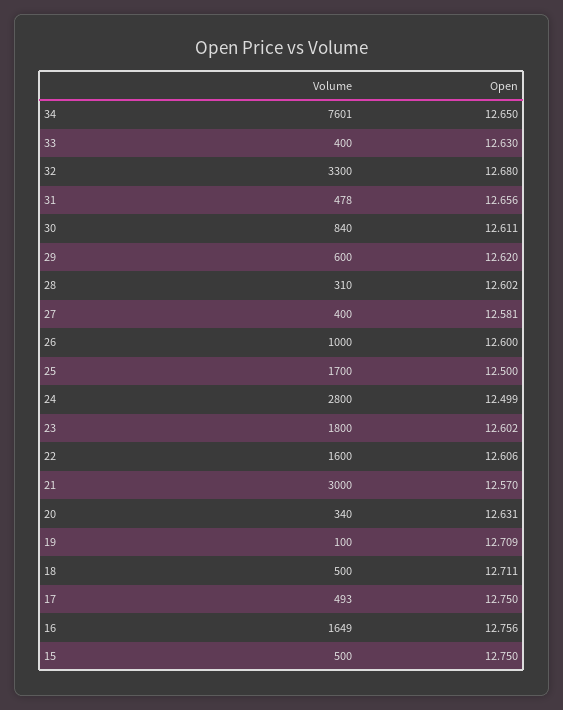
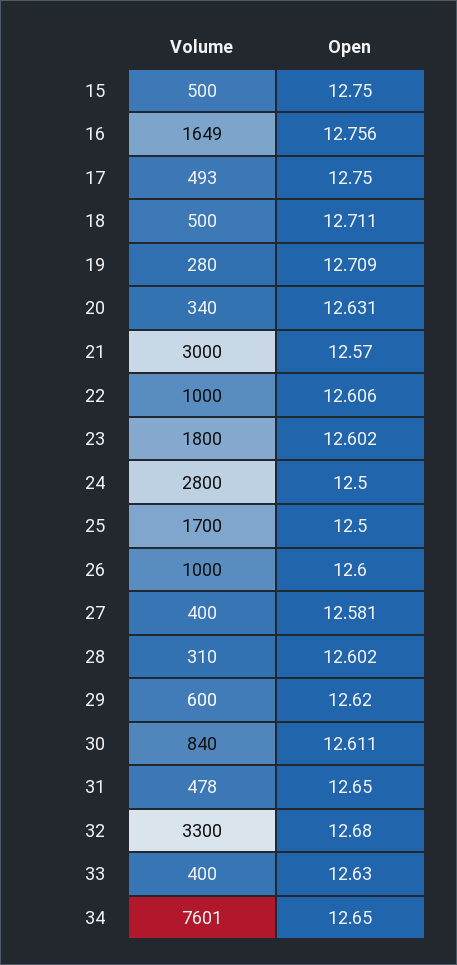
Open, 31: 12.656 -> 12.65
Open, 24: 12.499 -> 12.5
Volume, 22: 1600 -> 1000
Volume, 19: 100 -> 280

